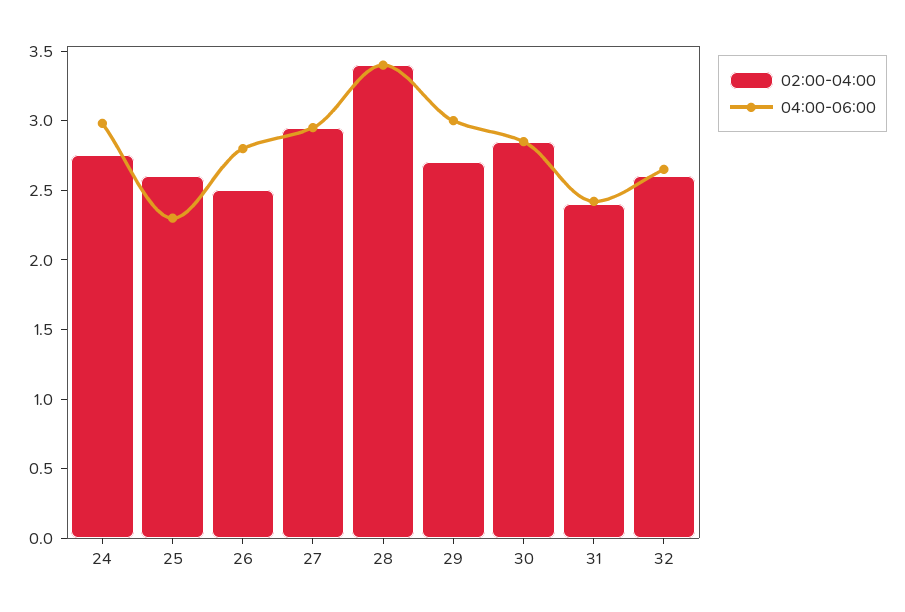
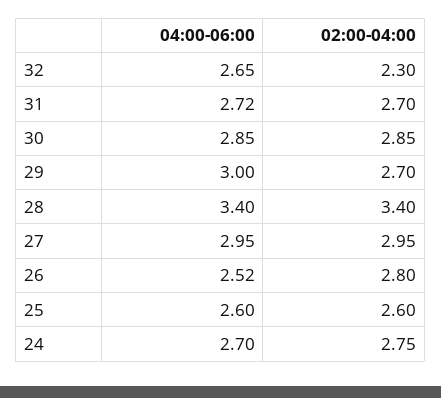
04:00-06:00, 24: 3 -> 2.7
04:00-06:00, 25: 2.3 -> 2.6
02:00-04:00, 26: 2.5 -> 2.8
04:00-06:00, 26: 2.8 -> 2.52
02:00-04:00, 31: 2.4 -> 2.7
04:00-06:00, 31: 2.4 -> 2.72
02:00-04:00, 32: 2.6 -> 2.3

